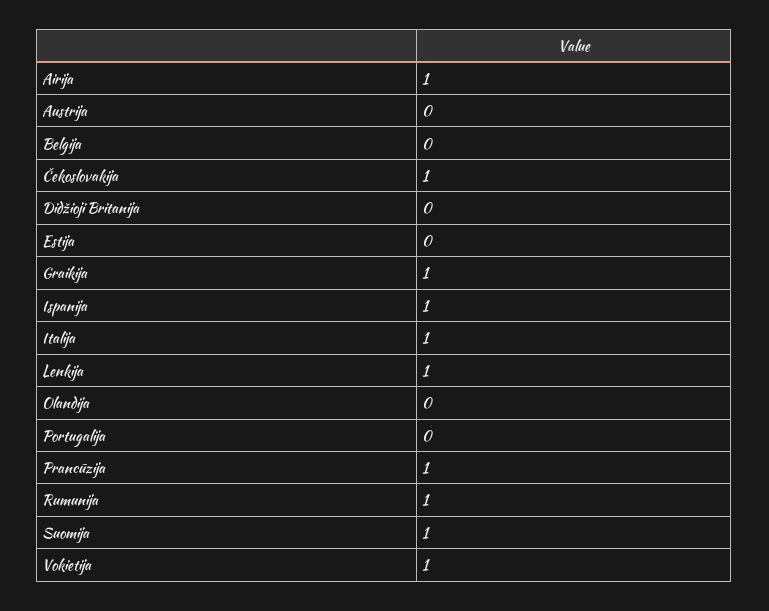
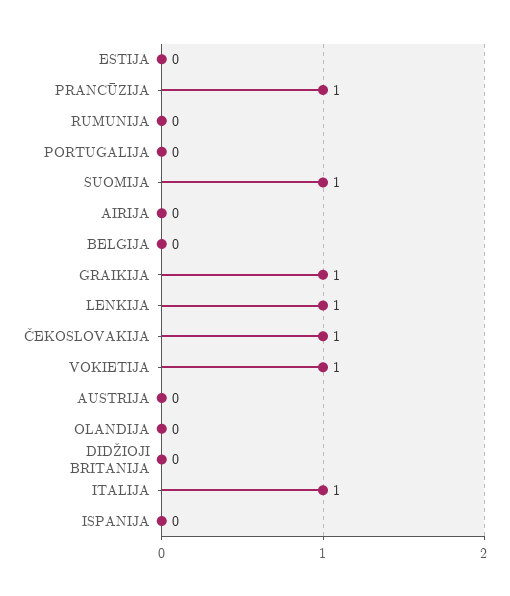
Airija: 1 -> 0
Ispanija: 1 -> 0
Rumunija: 1 -> 0

